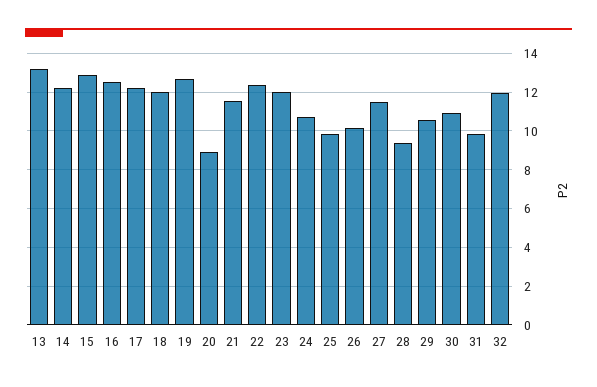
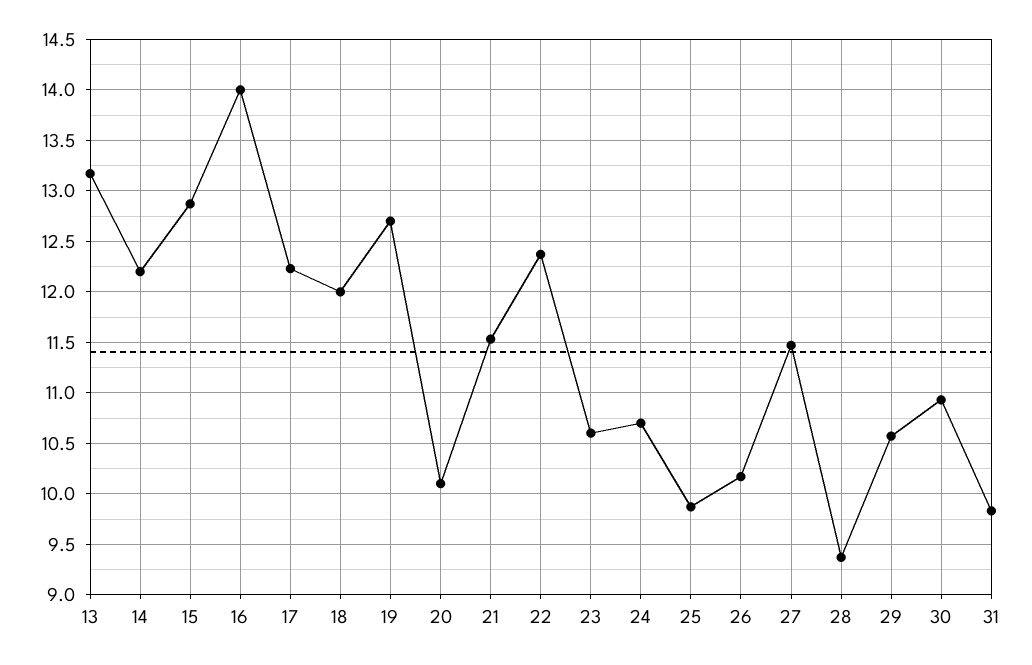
16: 12.5 -> 14
20: 9 -> 10.1
23: 12 -> 10.6
32: 12 -> none

